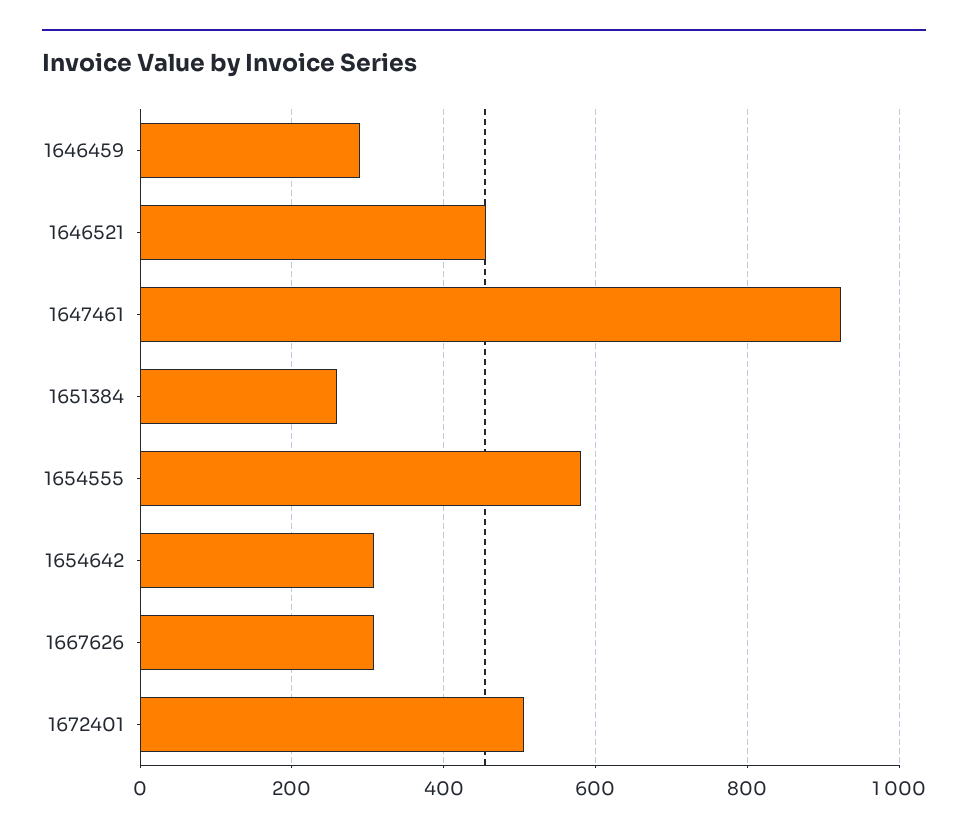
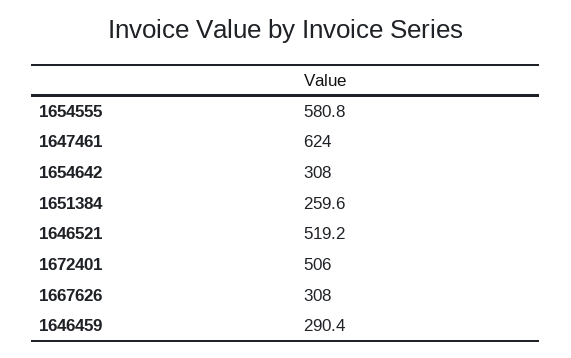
1646521: 460 -> 519.2
1647461: 920 -> 624

